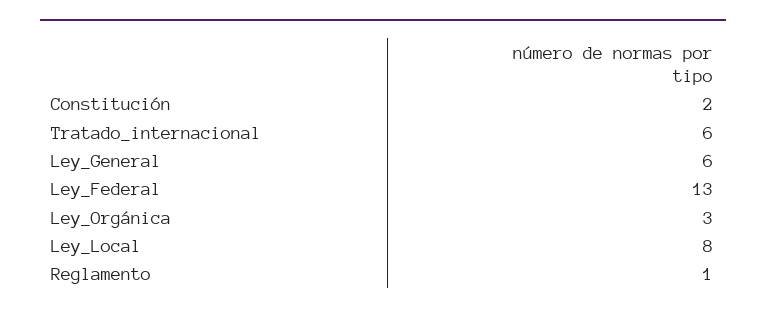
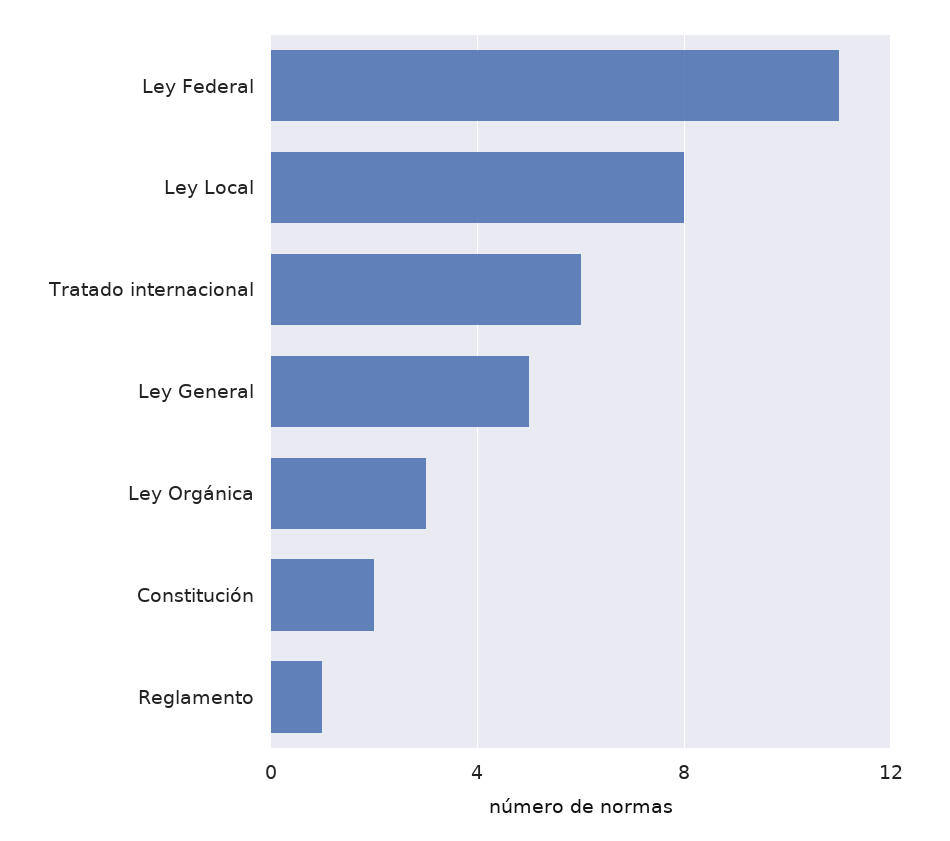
Ley_General: 6 -> 5
Ley_Federal: 13 -> 11

